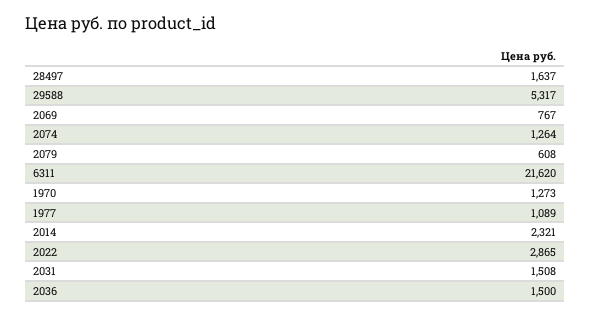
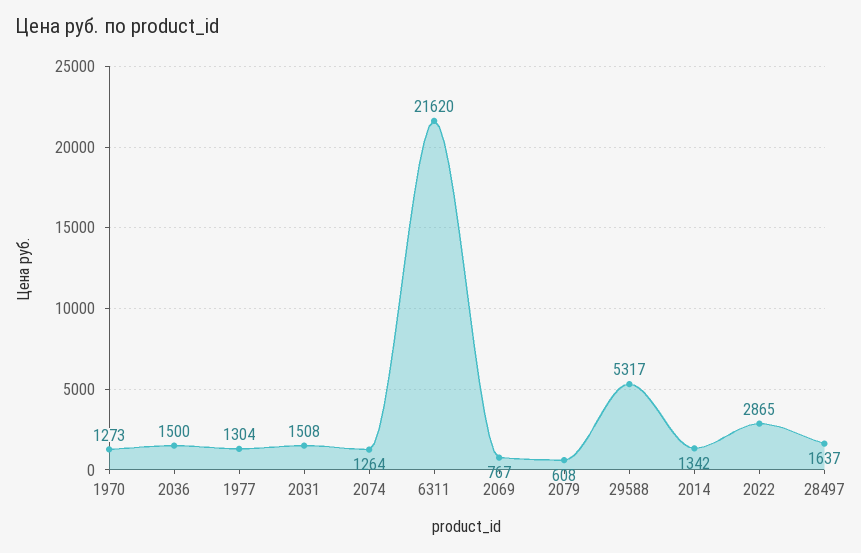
1977: 1089 -> 1304
2014: 2321 -> 1342

